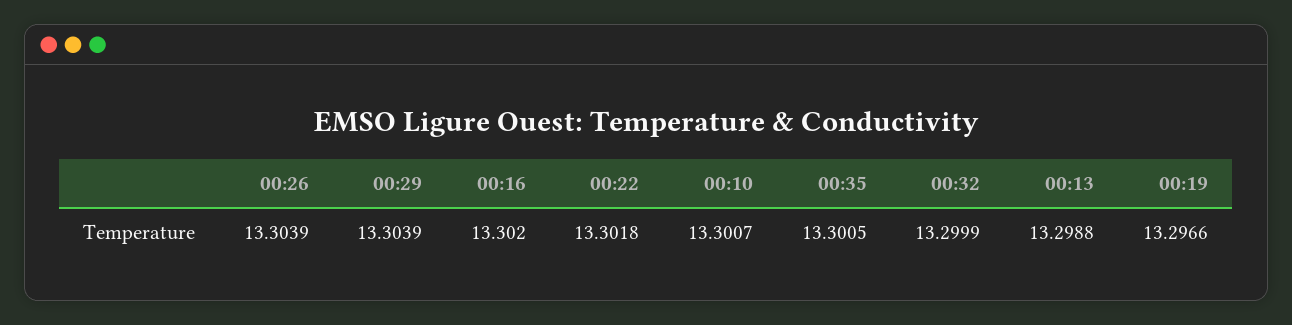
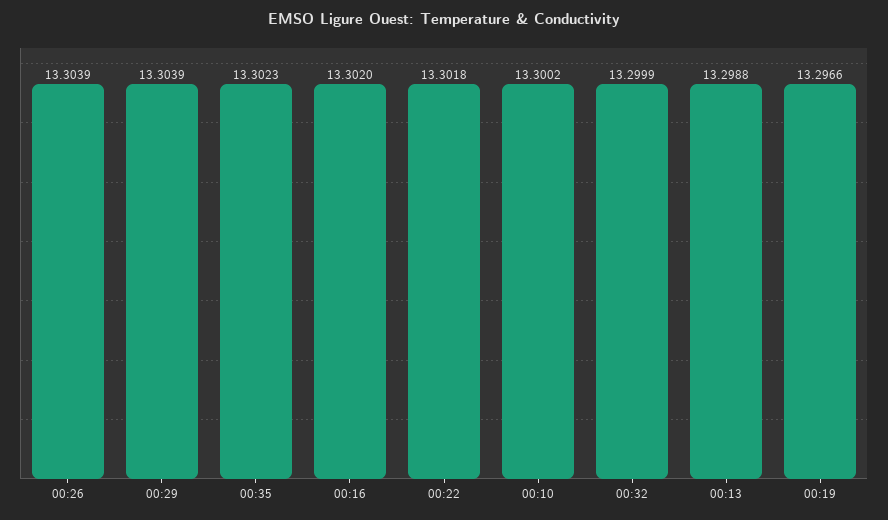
00:10: 13.3007 -> 13.3002
00:35: 13.3005 -> 13.3023

